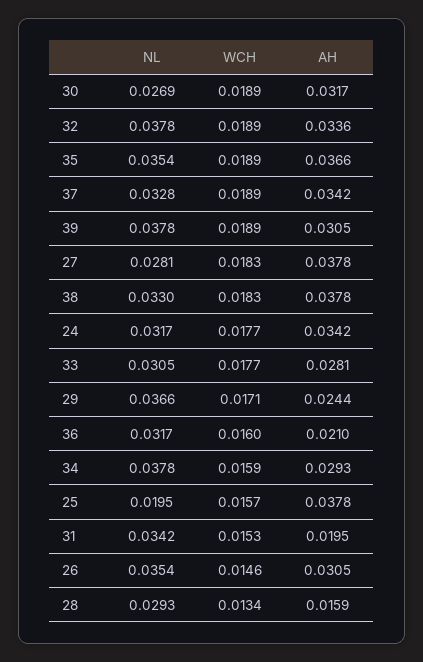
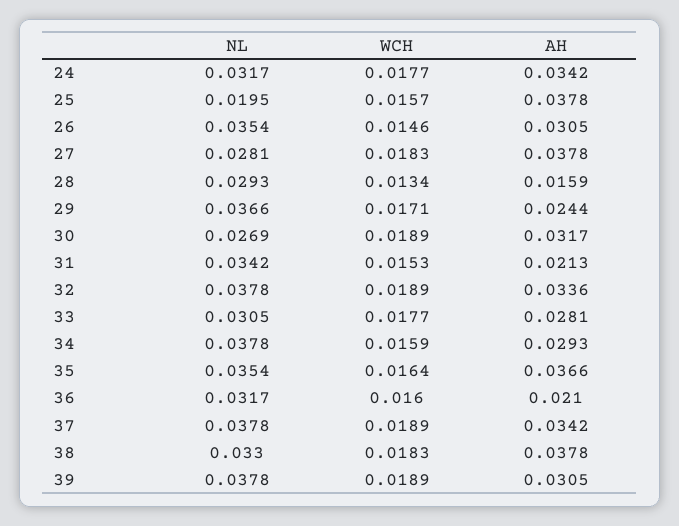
WCH, 35: 0.0189 -> 0.0164
NL, 37: 0.0328 -> 0.0378
AH, 31: 0.0195 -> 0.0213

